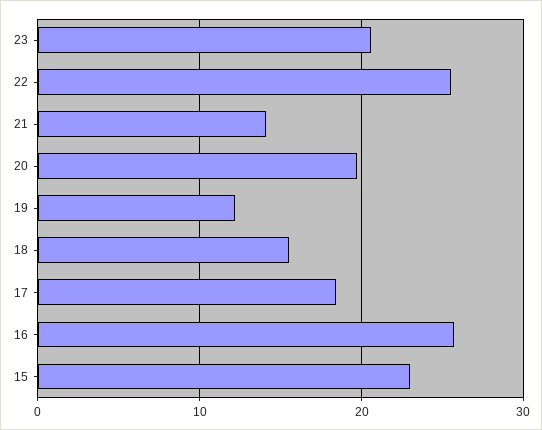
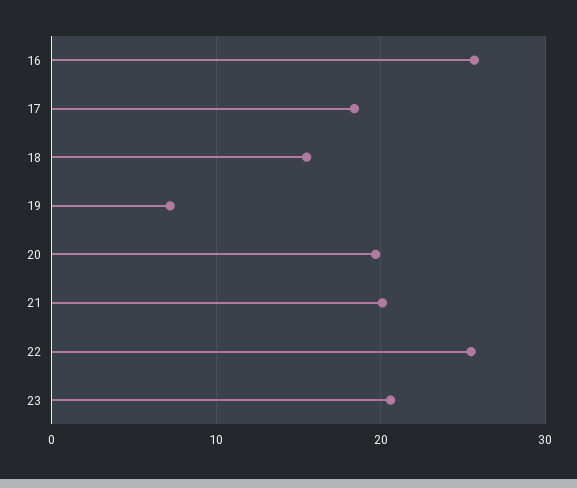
21: 14 -> 20
19: 12 -> 7
15: 23 -> none

